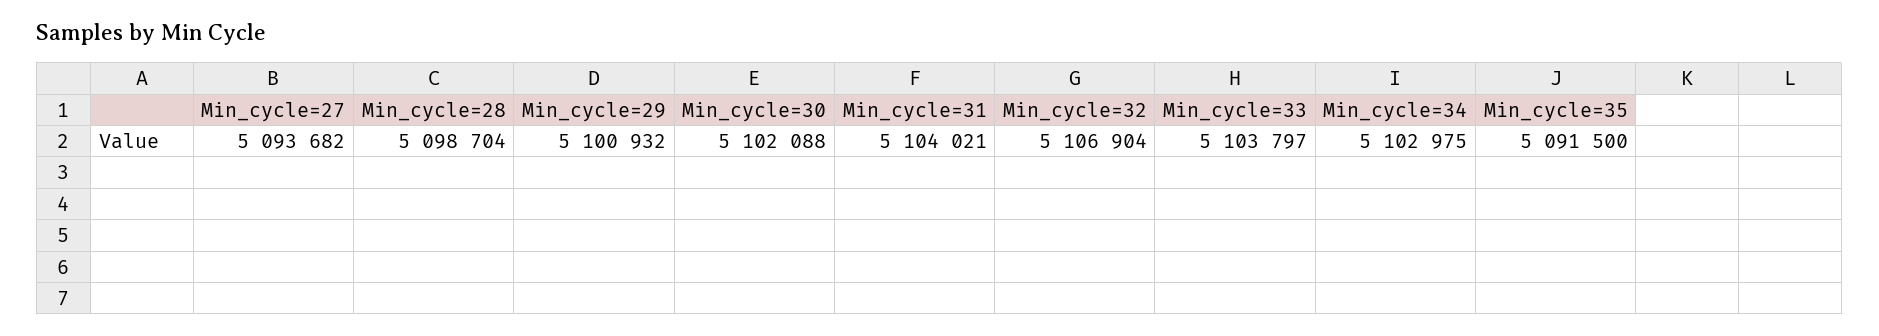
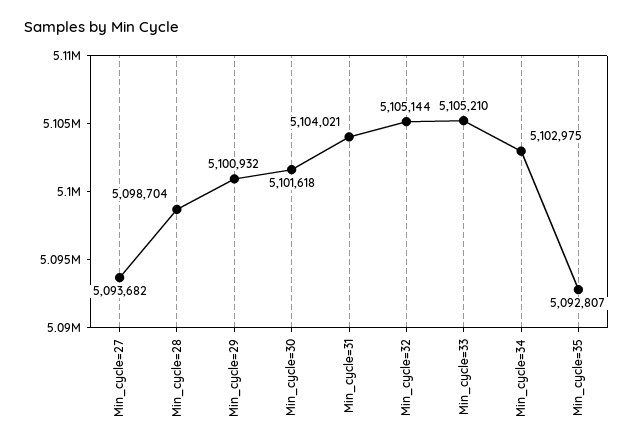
Min_cycle=30: 5102088 -> 5101618
Min_cycle=32: 5106904 -> 5105144
Min_cycle=33: 5103797 -> 5105210
Min_cycle=35: 5091500 -> 5092807

